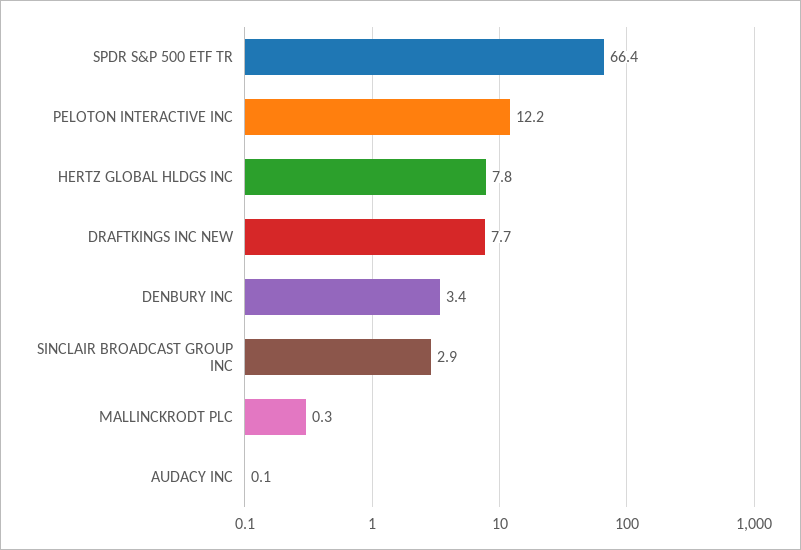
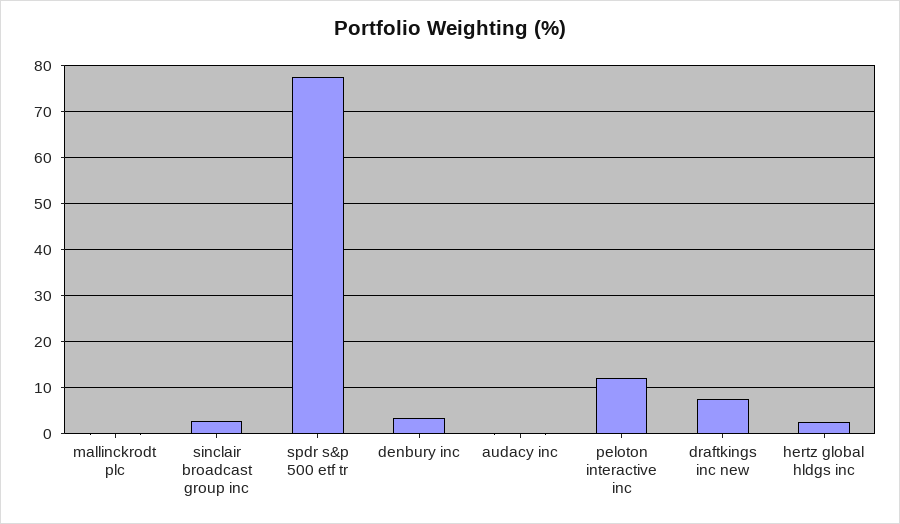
SPDR S&P 500 ETF TR: 66.4 -> 78
HERTZ GLOBAL HLDGS INC: 7.8 -> 2

